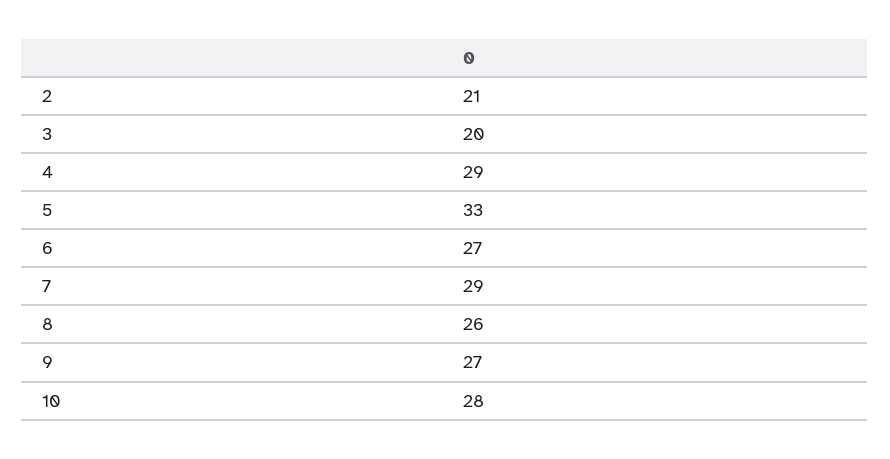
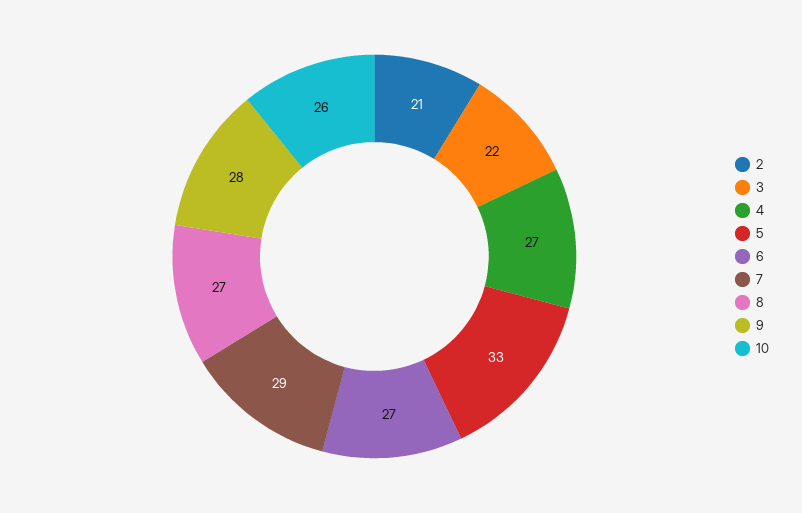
3: 20 -> 22
4: 29 -> 27
8: 26 -> 27
9: 27 -> 28
10: 28 -> 26

